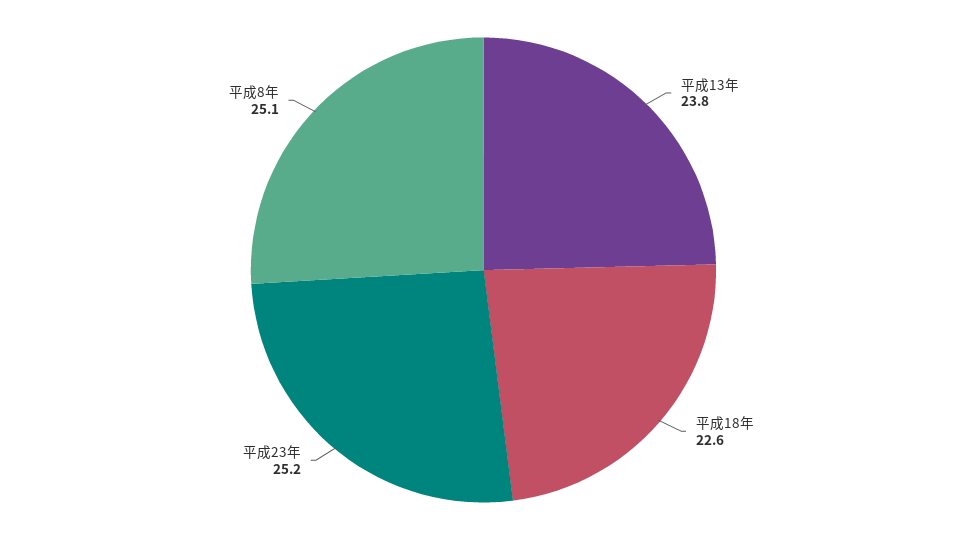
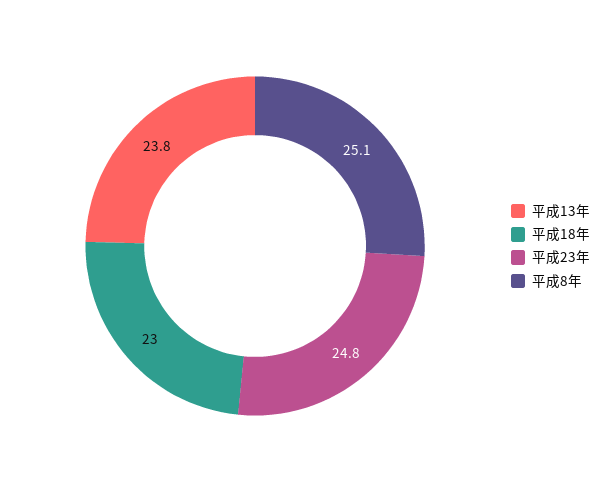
平成18年: 22.6 -> 23
平成23年: 25.2 -> 24.8

